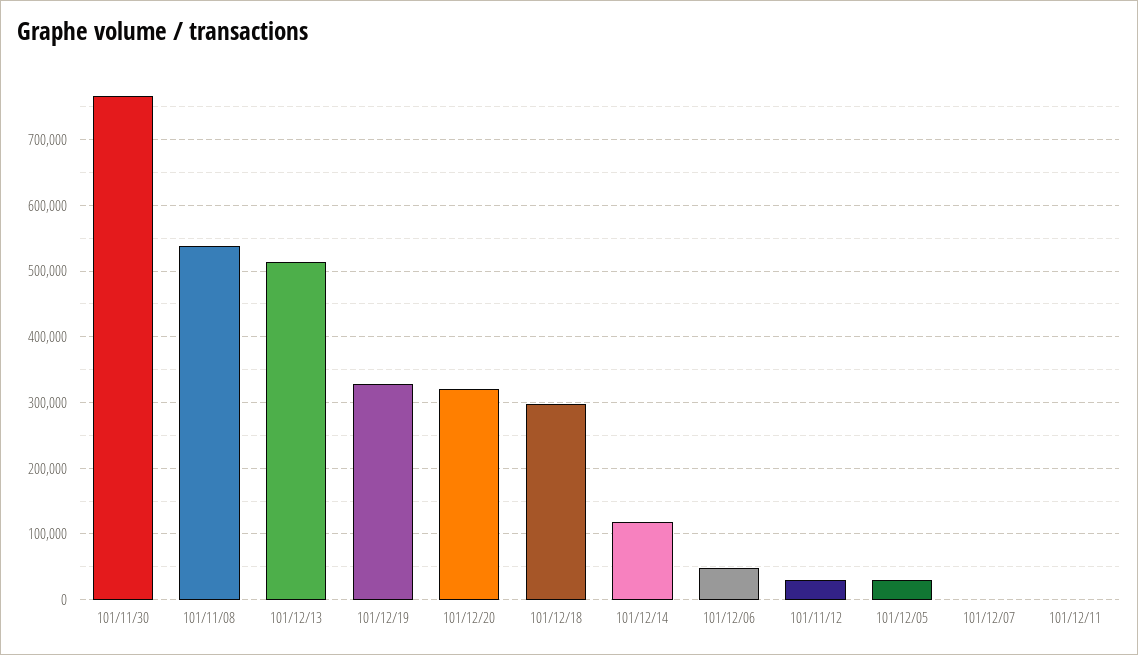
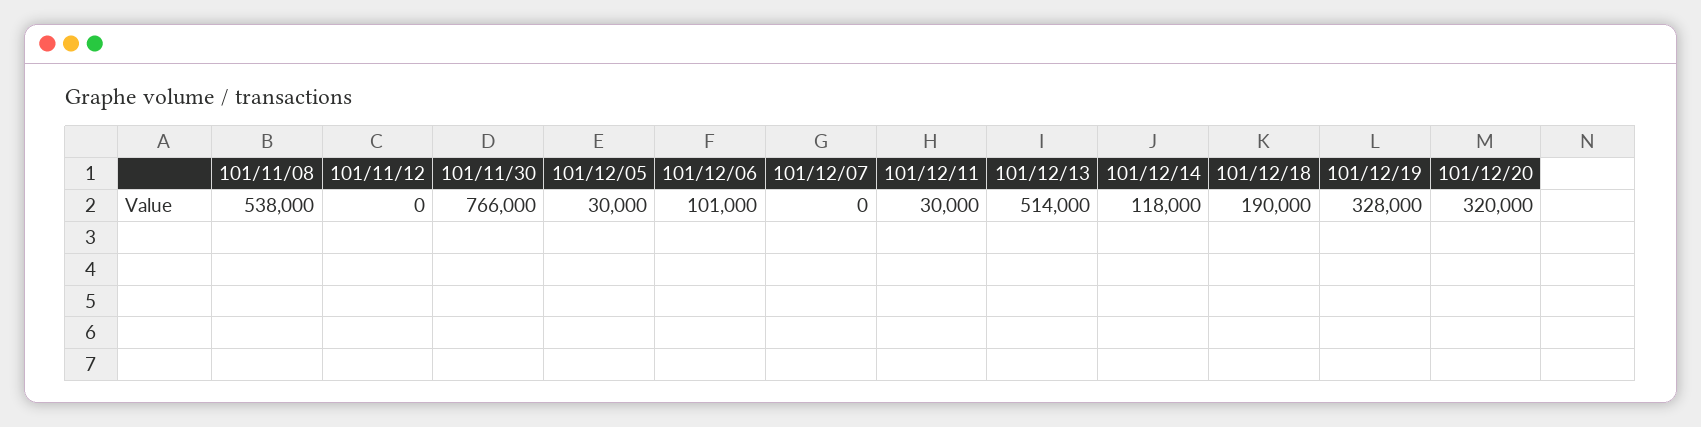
101/12/18: 300000 -> 190000
101/12/06: 50000 -> 101000
101/11/12: 30000 -> 0
101/12/11: 0 -> 30000

